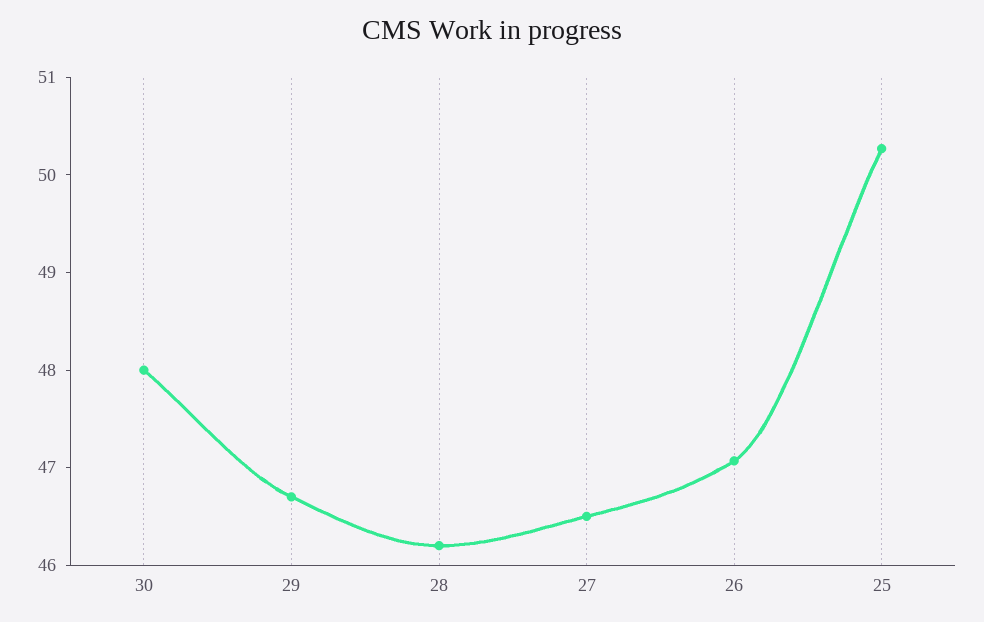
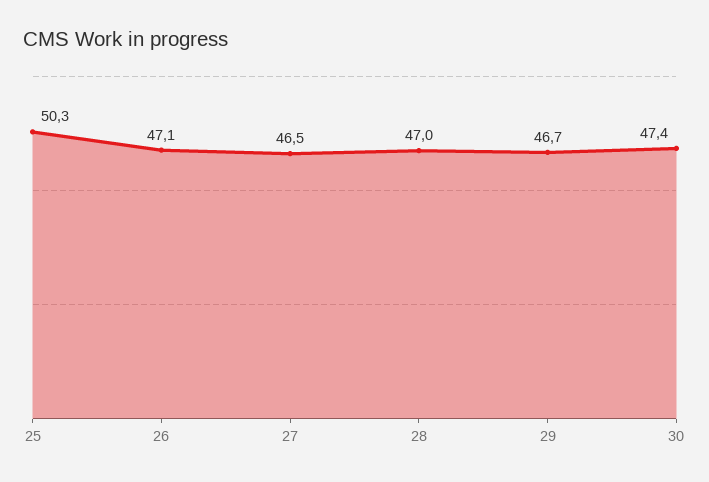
30: 48 -> 47.4
28: 46.2 -> 47

